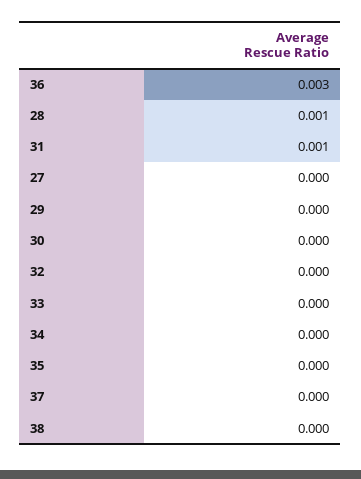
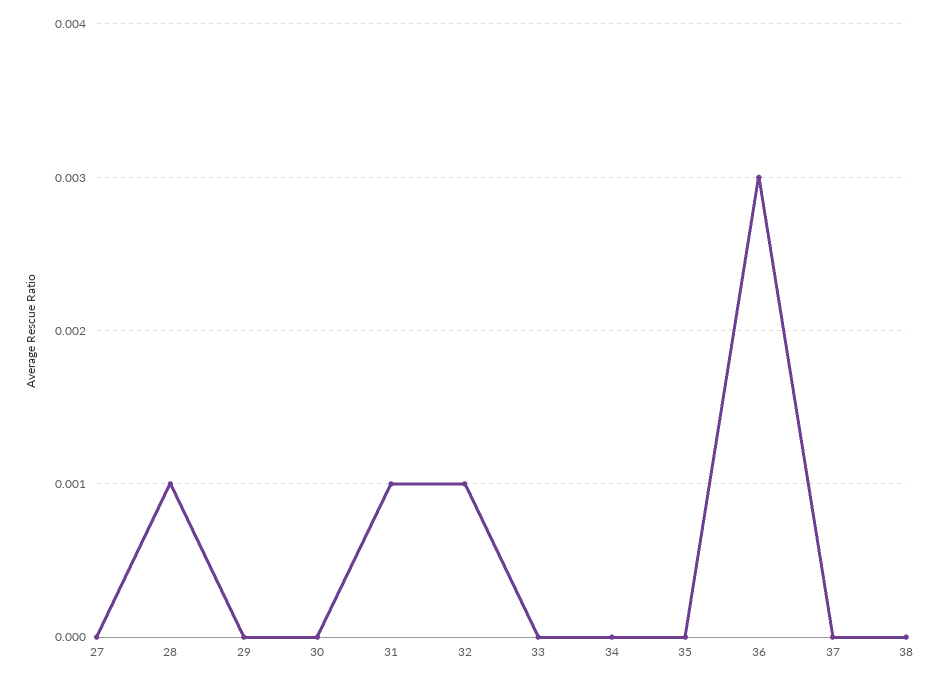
32: 0 -> 0.001

